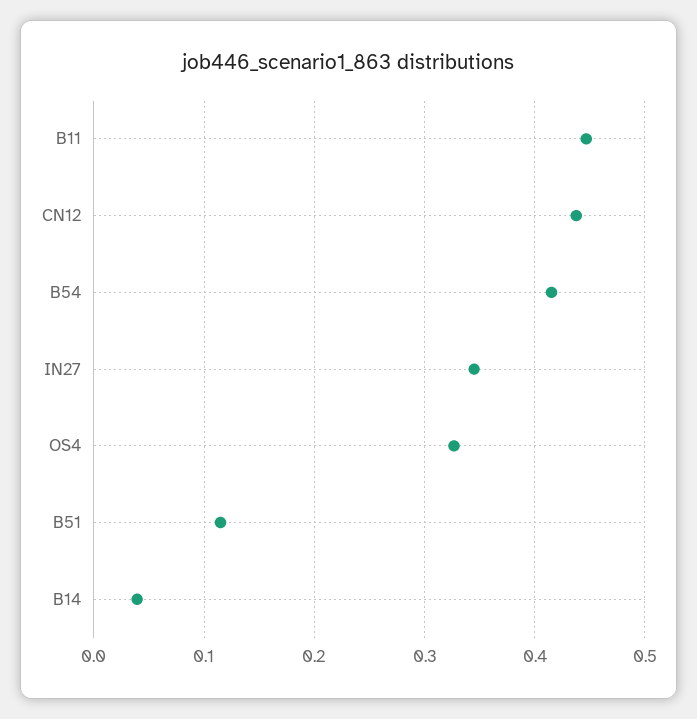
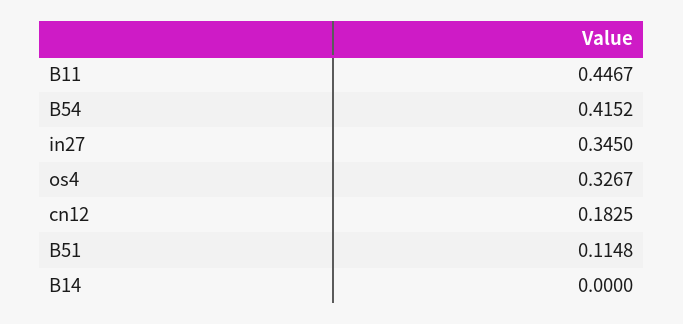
CN12: 0.44 -> 0.1825
B14: 0.04 -> 0

